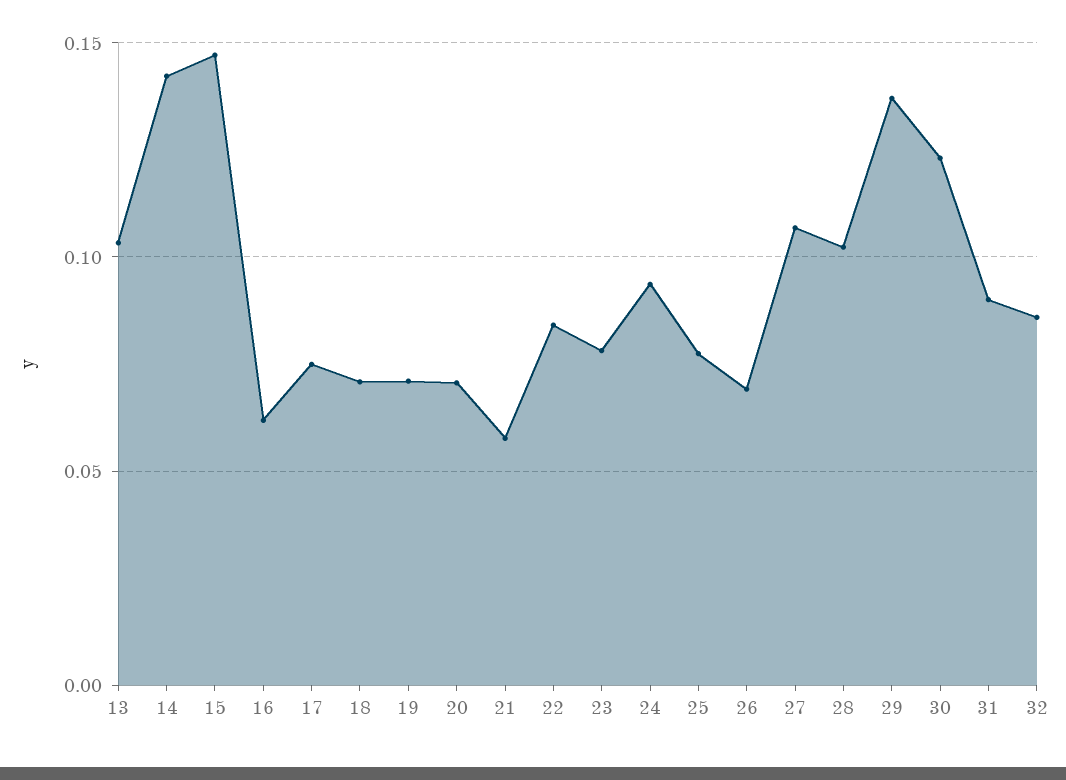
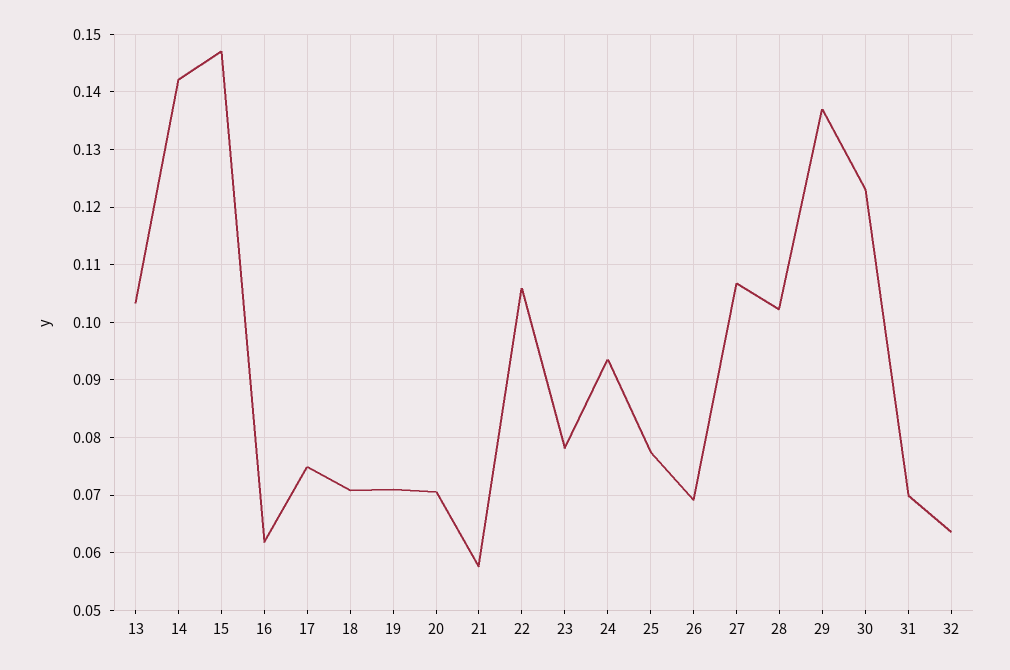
22: 0.085 -> 0.106
31: 0.09 -> 0.07
32: 0.085 -> 0.064

